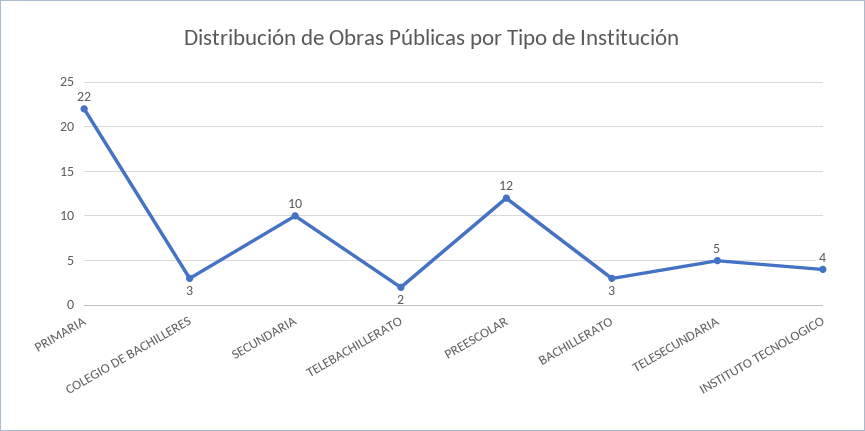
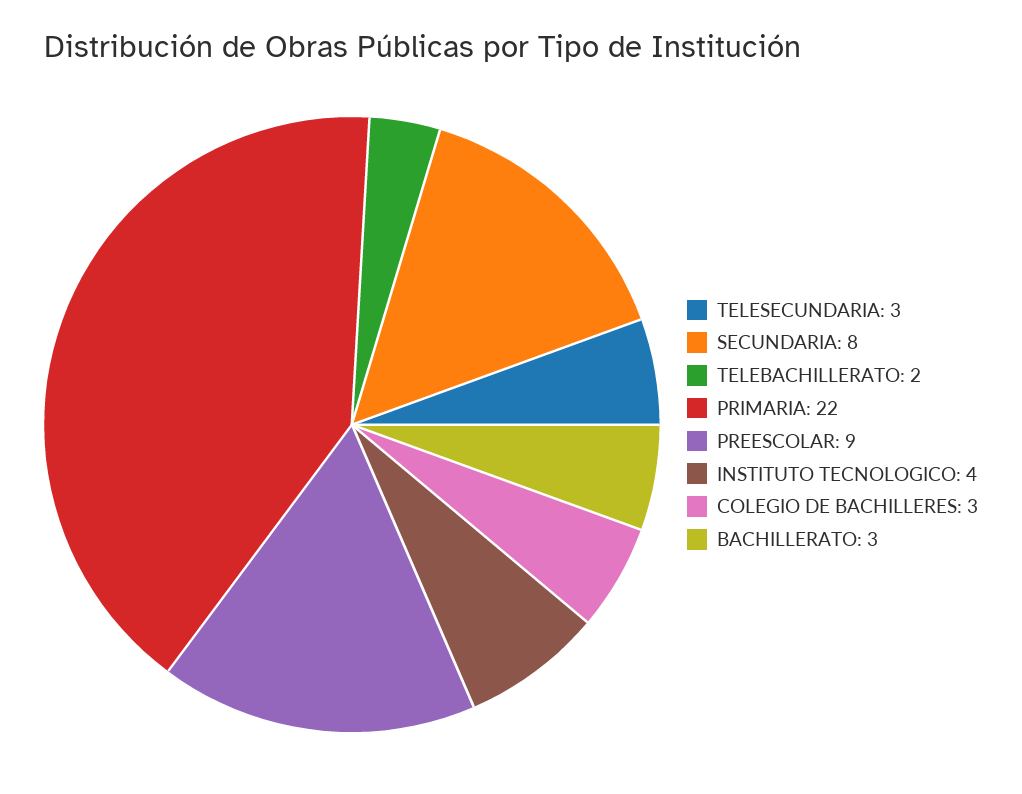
SECUNDARIA: 10 -> 8
PREESCOLAR: 12 -> 9
TELESECUNDARIA: 5 -> 3

